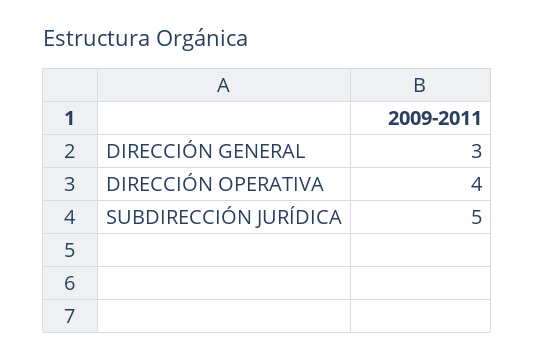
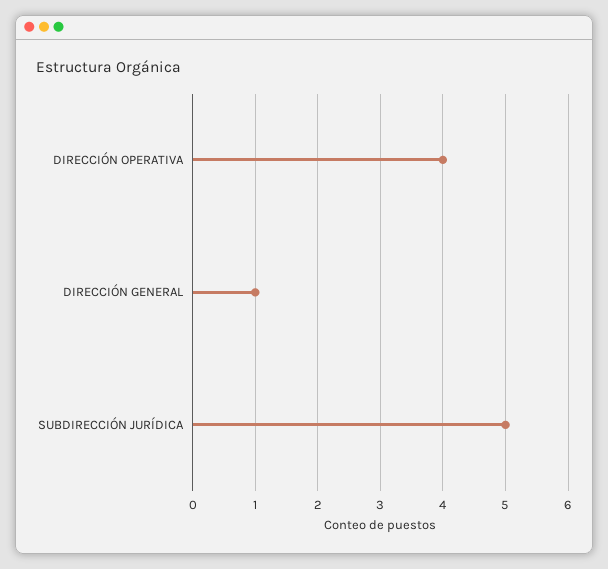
DIRECCIÓN GENERAL: 3 -> 1

